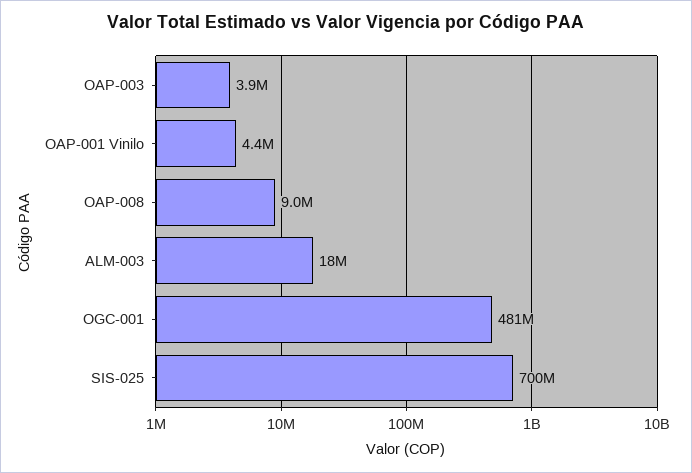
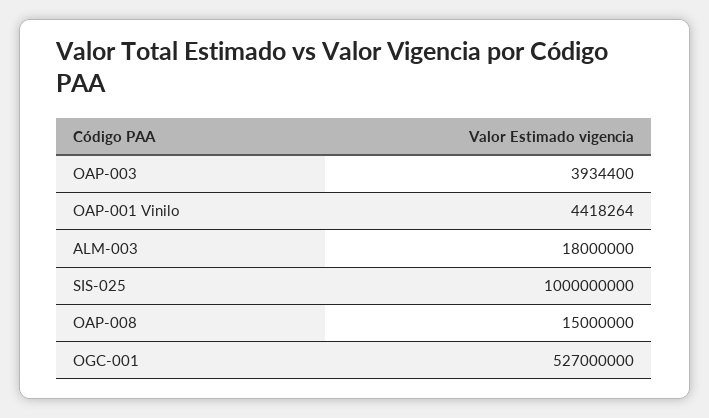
OAP-008: 9000000 -> 15000000
OGC-001: 481000000 -> 527000000
SIS-025: 700000000 -> 1000000000

